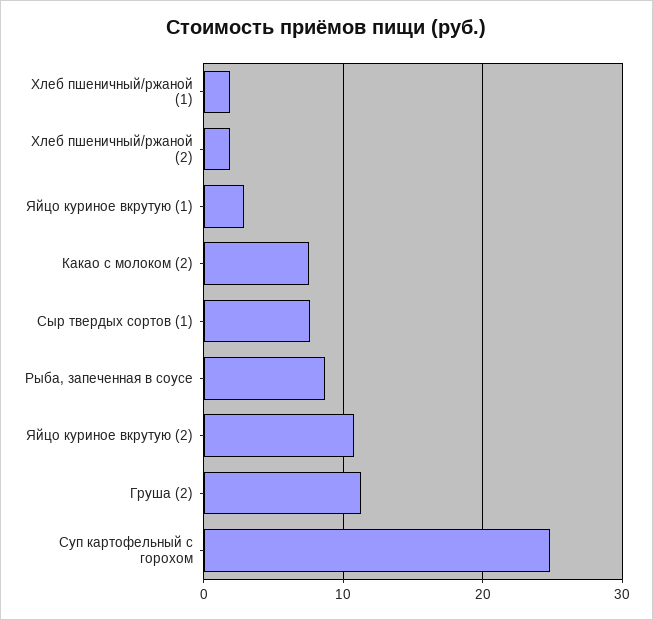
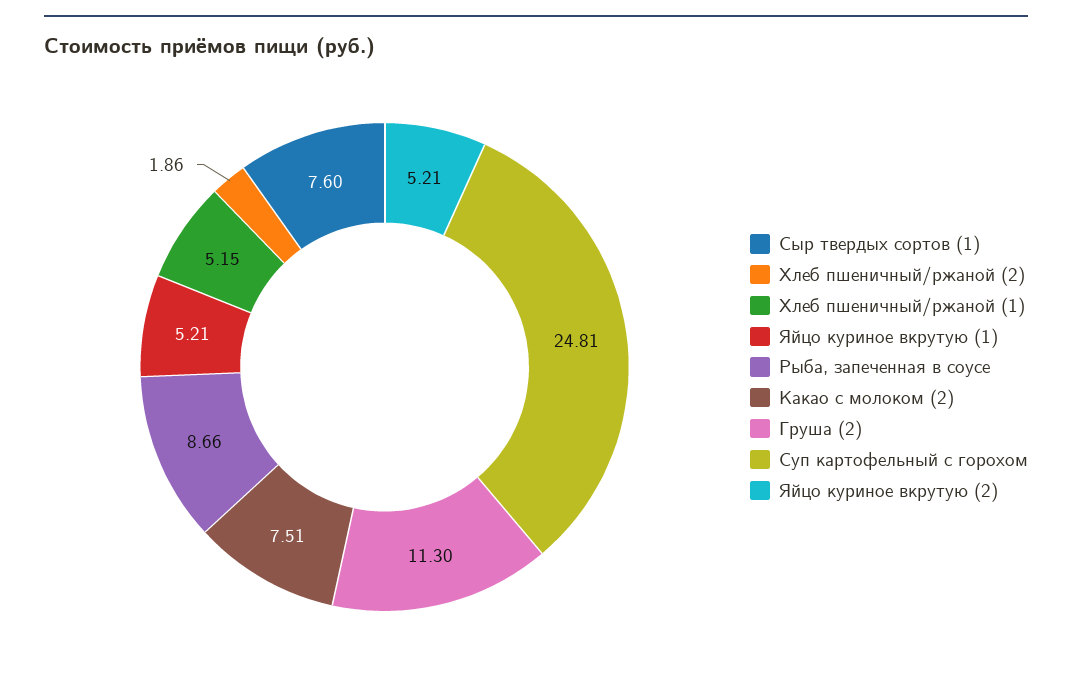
Хлеб пшеничный/ржаной (1): 2 -> 5.15
Яйцо куриное вкрутую (1): 3 -> 5.21
Яйцо куриное вкрутую (2): 11 -> 5.21

